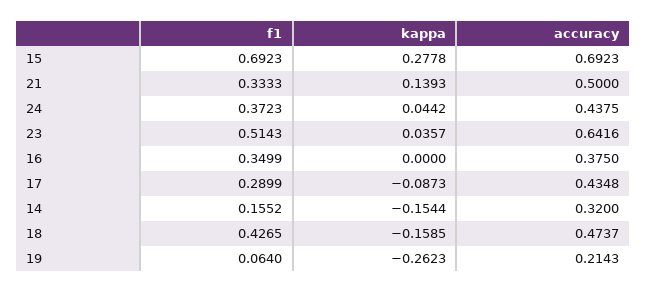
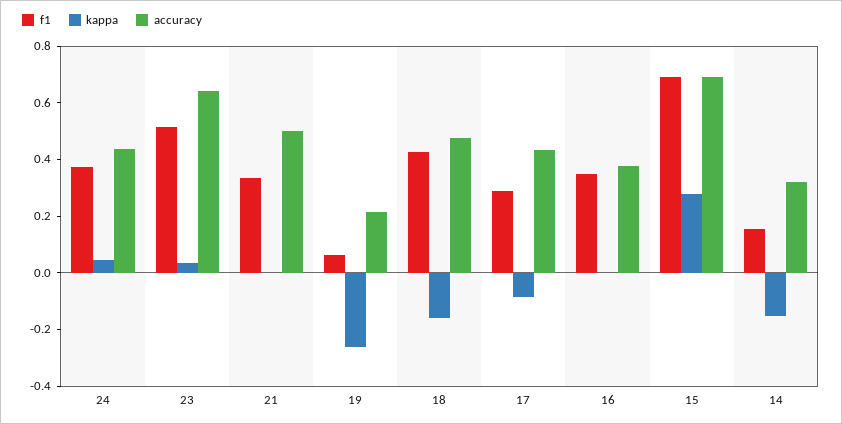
kappa, 21: 0.1393 -> 0

